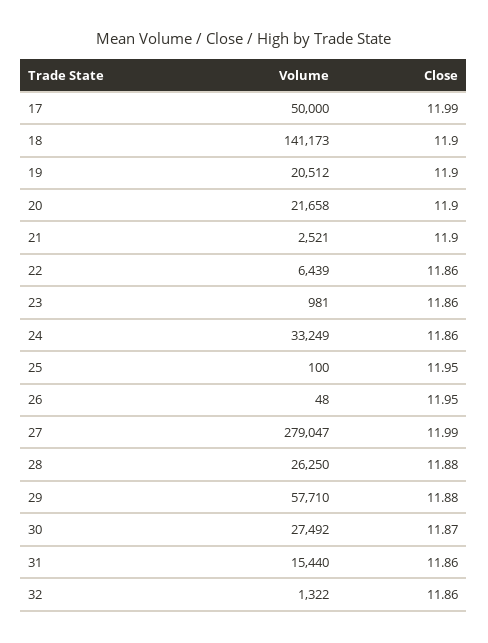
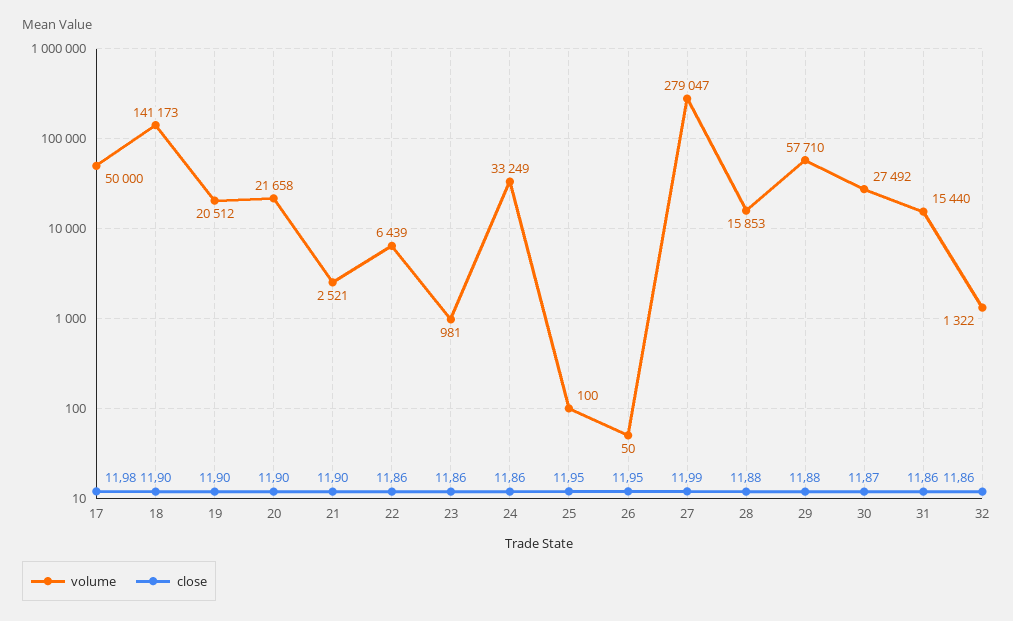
Close, 17: 11.99 -> 11.98
Volume, 26: 48 -> 50
Volume, 28: 26250 -> 15853

